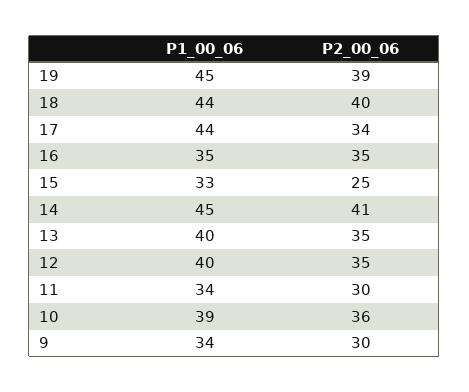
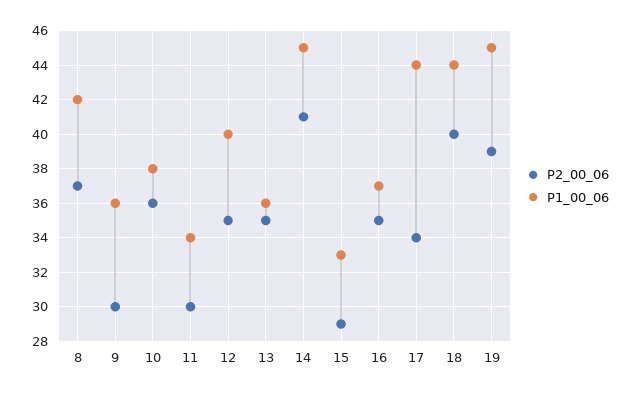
P1_00_06, 16: 35 -> 37
P2_00_06, 15: 25 -> 29
P1_00_06, 13: 40 -> 36
P1_00_06, 10: 39 -> 38
P1_00_06, 9: 34 -> 36
P2_00_06, 8: none -> 37
P1_00_06, 8: none -> 42

